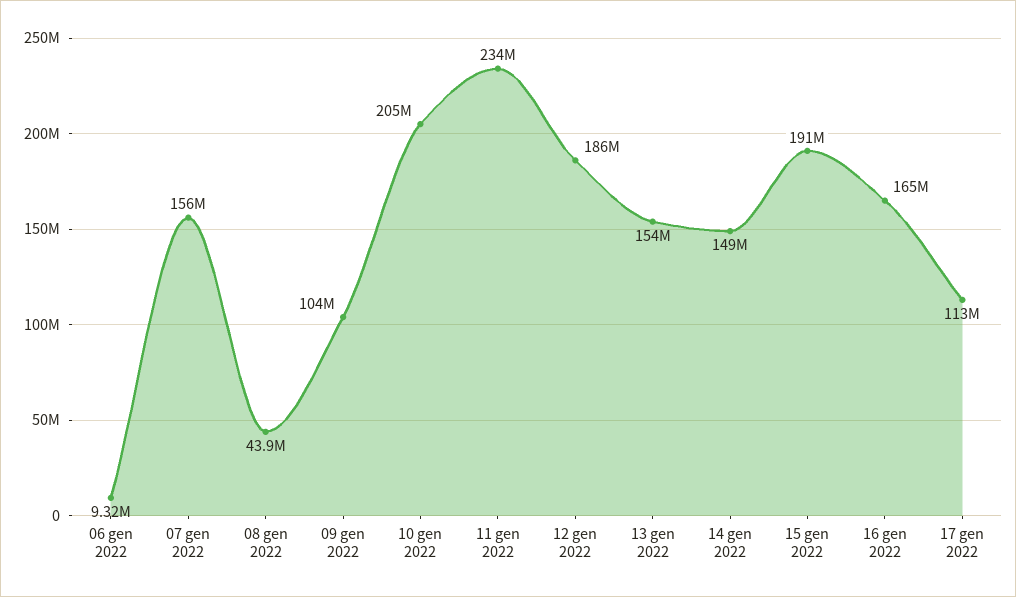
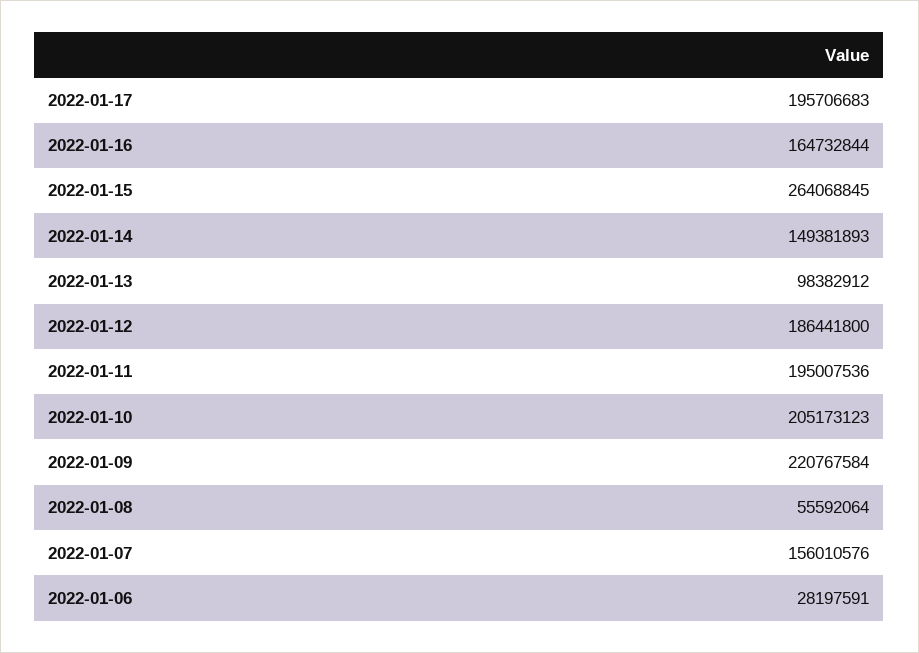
06 gen 2022: 9320000 -> 28197591
08 gen 2022: 43900000 -> 55592064
09 gen 2022: 104000000 -> 220767584
11 gen 2022: 234000000 -> 195007536
13 gen 2022: 154000000 -> 98382912
15 gen 2022: 191000000 -> 264068845
17 gen 2022: 113000000 -> 195706683

